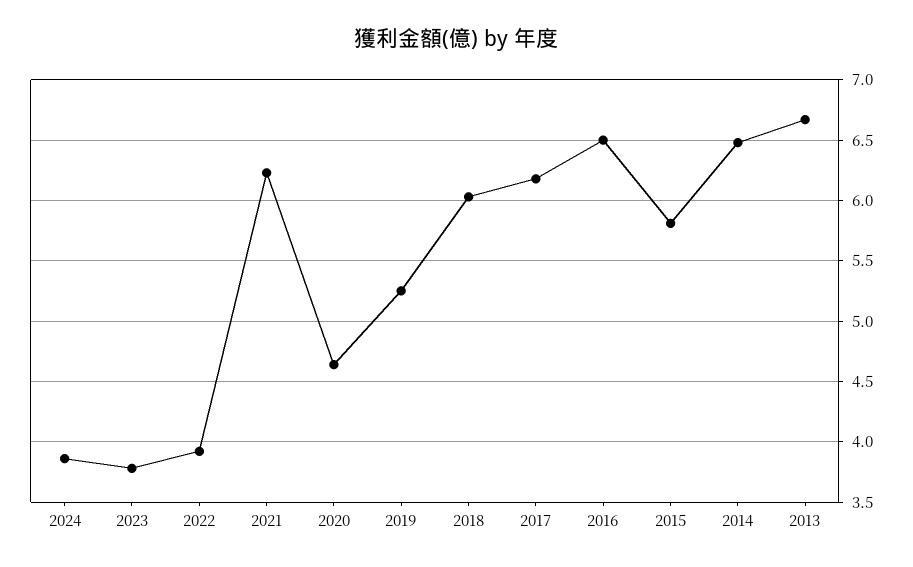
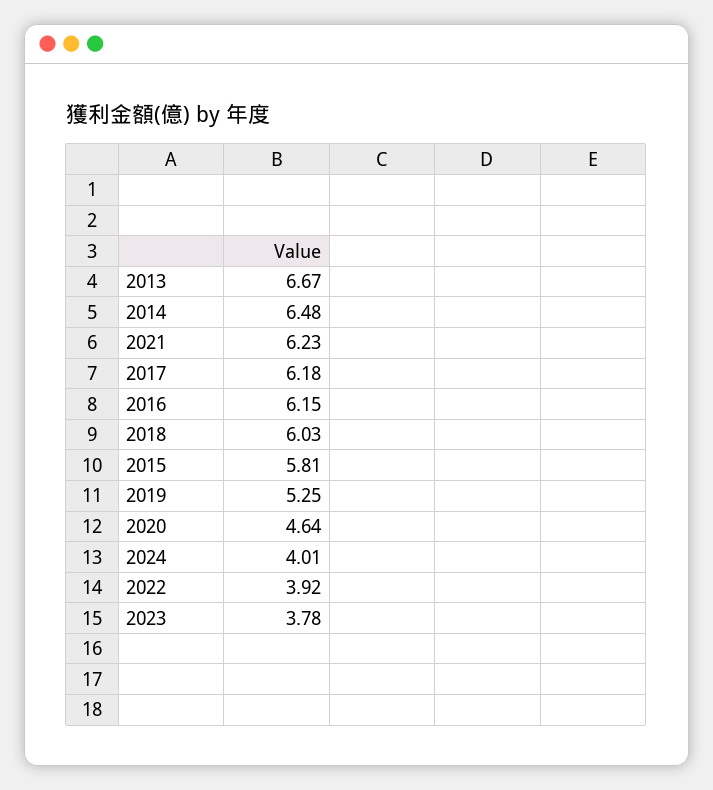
2024: 3.85 -> 4.01
2016: 6.5 -> 6.15

